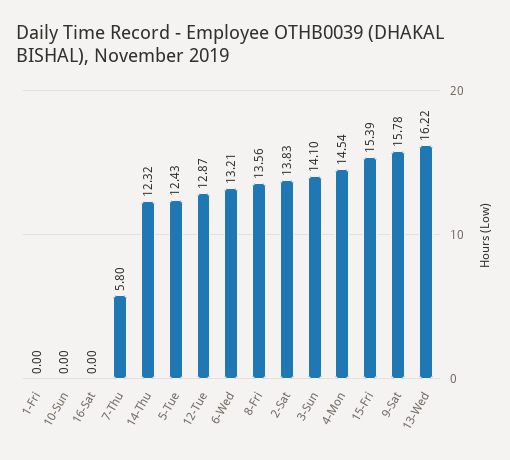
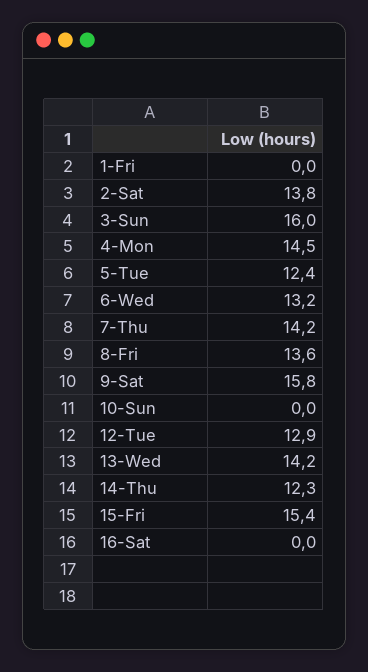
7-Thu: 5.8 -> 14.2
3-Sun: 14.1 -> 16
13-Wed: 16.22 -> 14.2

